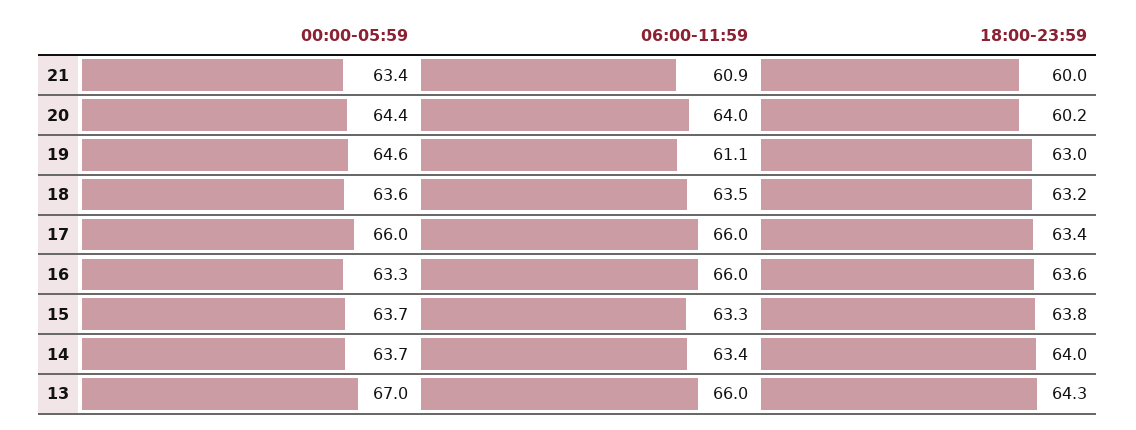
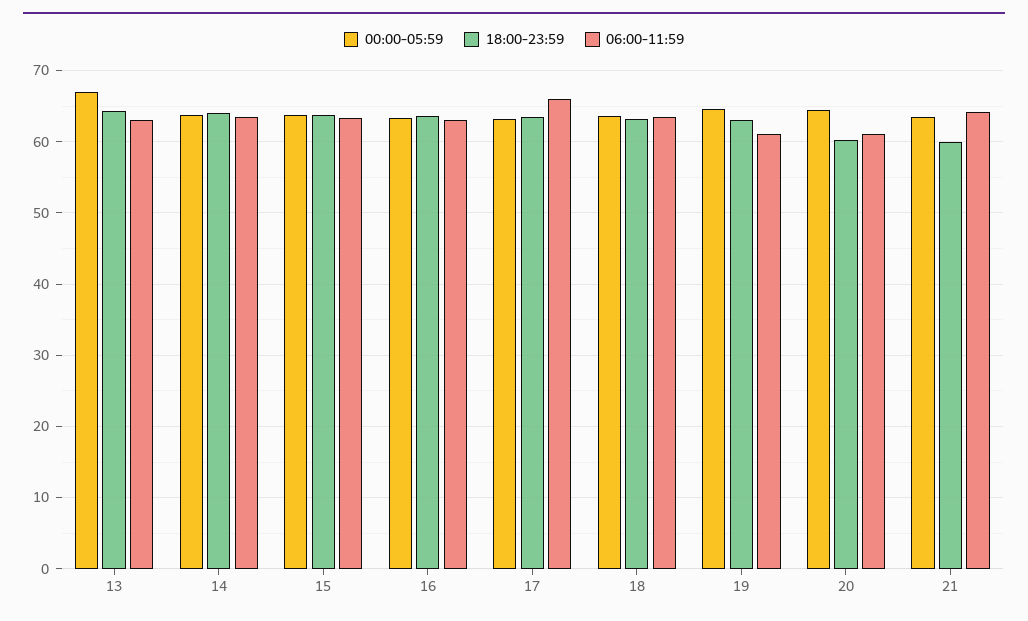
06:00-11:59, 21: 60.9 -> 64
06:00-11:59, 20: 64 -> 61
00:00-05:59, 17: 66 -> 63
06:00-11:59, 16: 66 -> 63
06:00-11:59, 13: 66 -> 63

